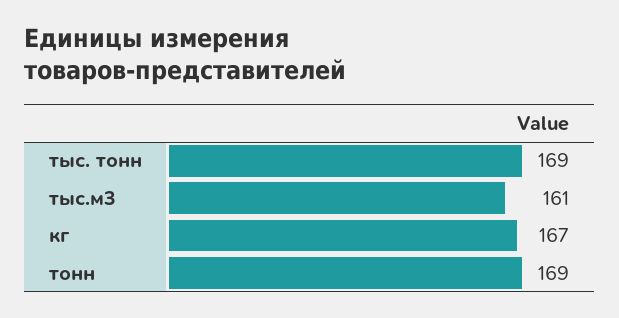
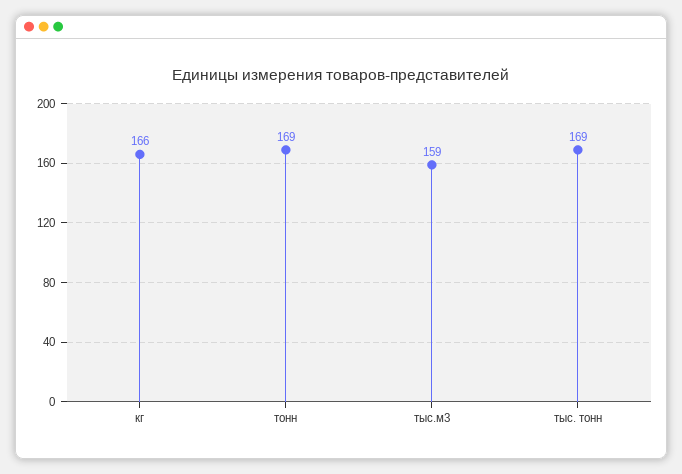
тыс.м3: 161 -> 159
кг: 167 -> 166

